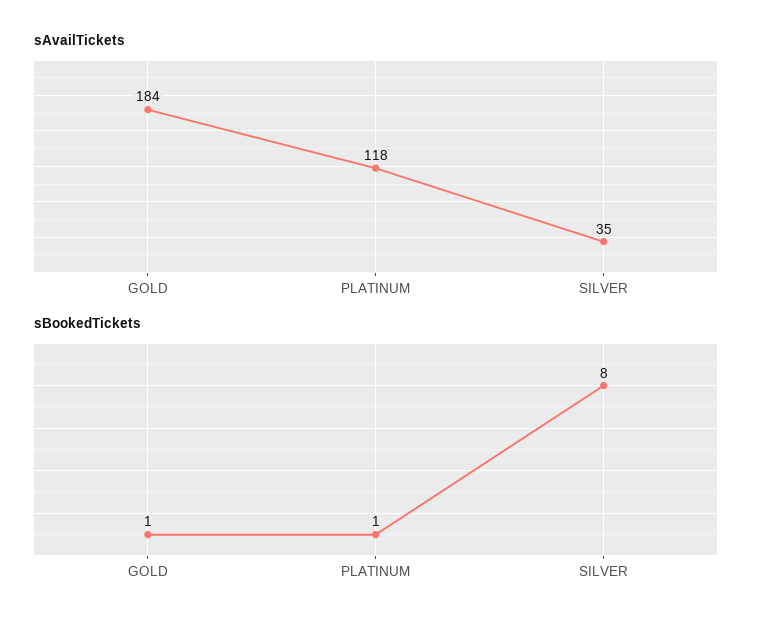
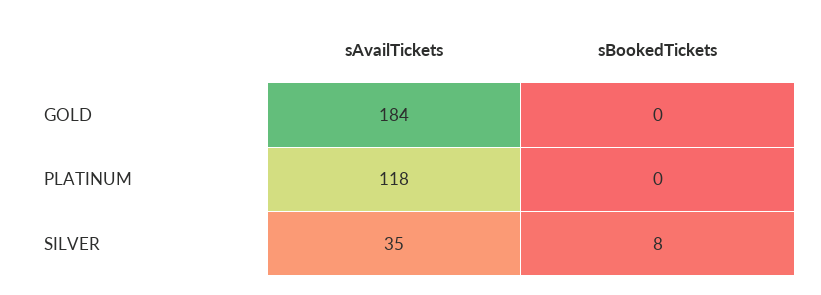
sBookedTickets, GOLD: 1 -> 0
sBookedTickets, PLATINUM: 1 -> 0

